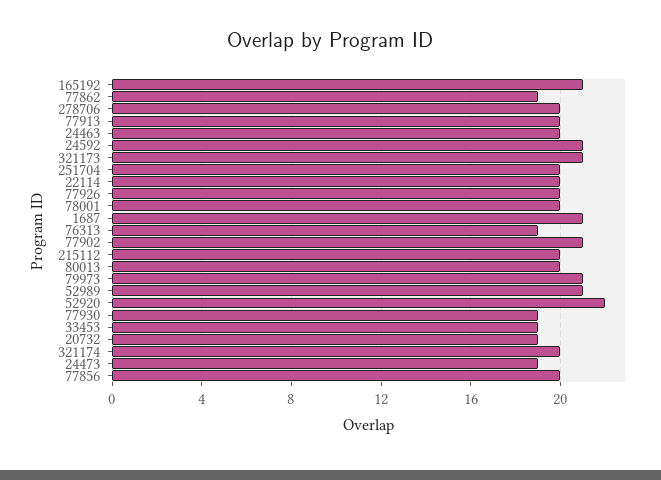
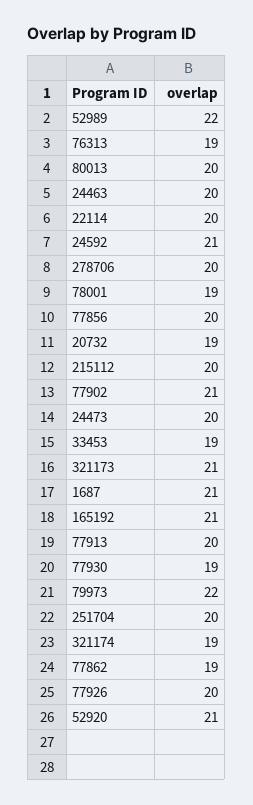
78001: 20 -> 19
79973: 21 -> 22
52989: 21 -> 22
52920: 22 -> 21
321174: 20 -> 19
24473: 19 -> 20

